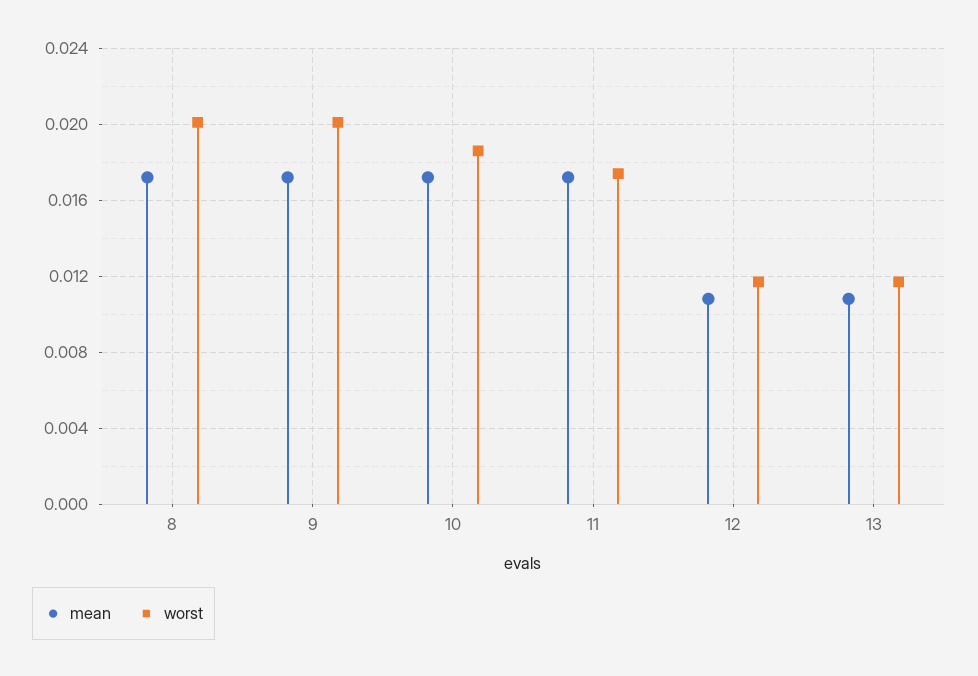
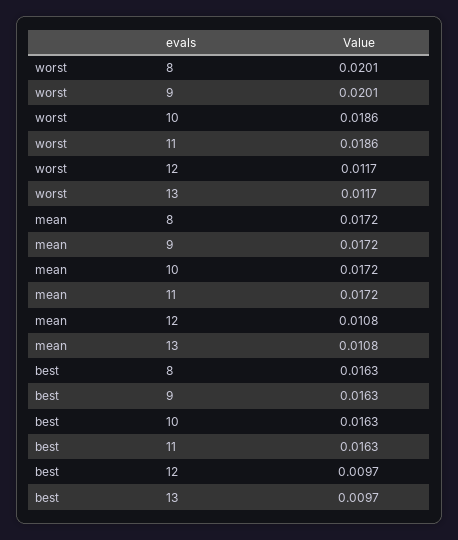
worst, 11: 0.0175 -> 0.0186
best, 8: none -> 0.0163
best, 9: none -> 0.0163
best, 10: none -> 0.0163
best, 11: none -> 0.0163
best, 12: none -> 0.0097
best, 13: none -> 0.0097

